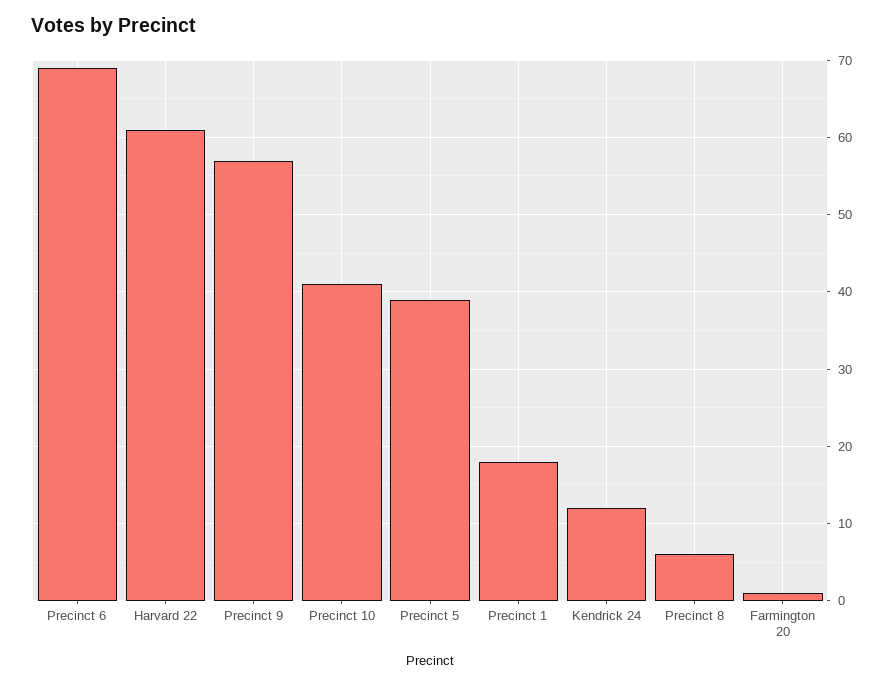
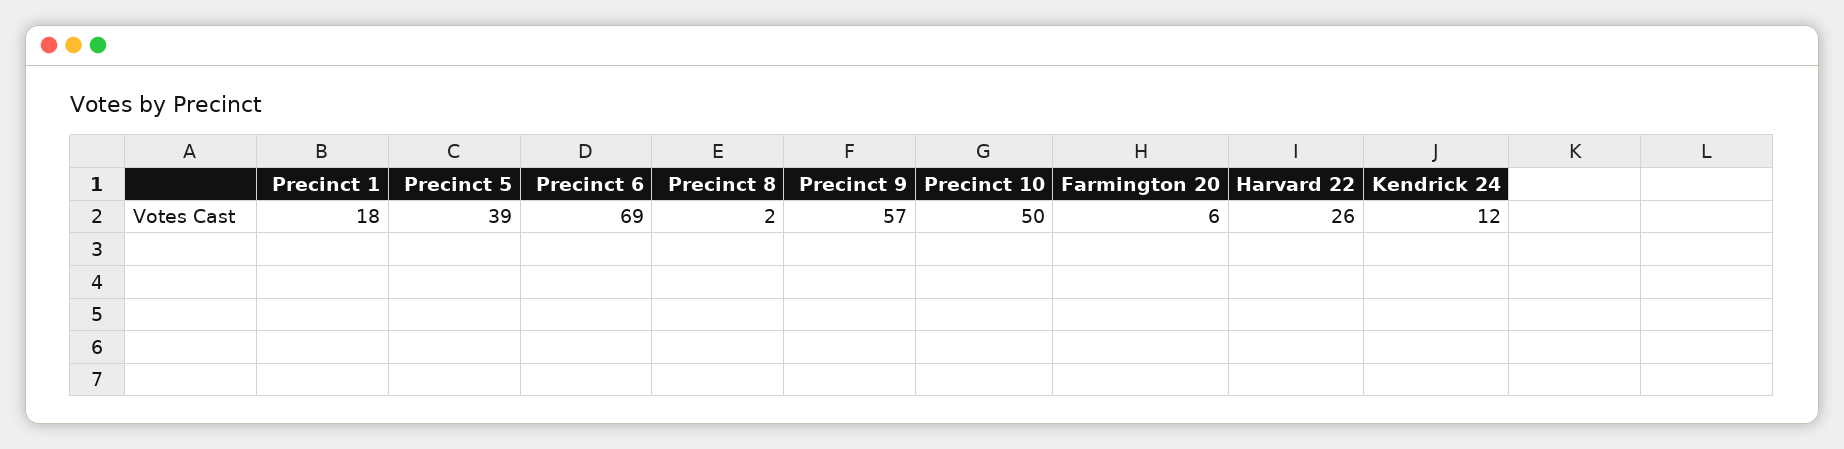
Harvard 22: 61 -> 26
Precinct 10: 41 -> 50
Precinct 8: 6 -> 2
Farmington 20: 1 -> 6

